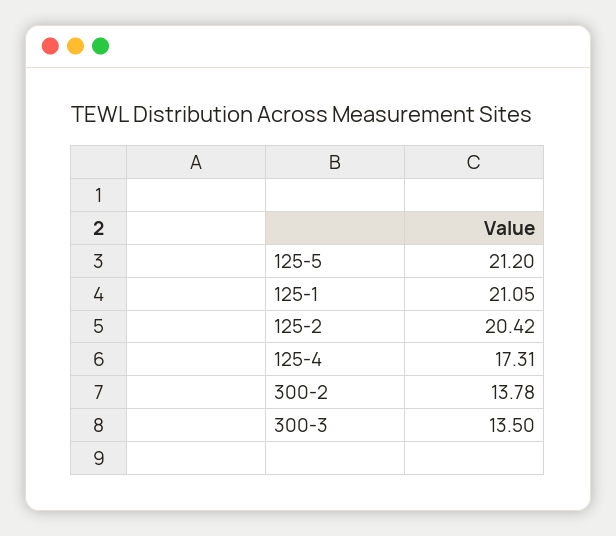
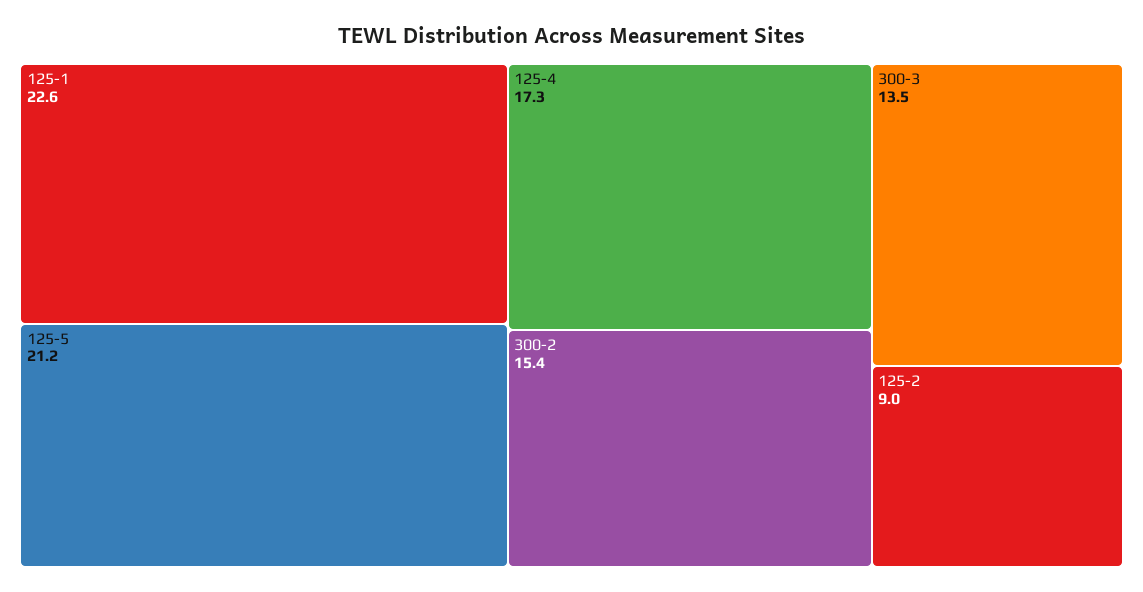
125-1: 21.05 -> 22.6
125-2: 20.42 -> 9
300-2: 13.78 -> 15.4

